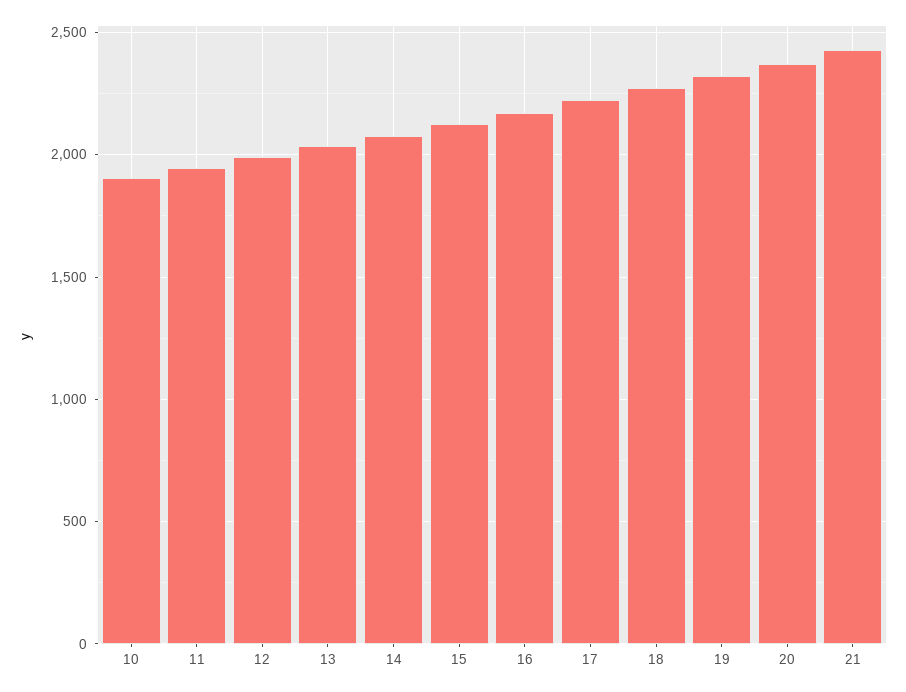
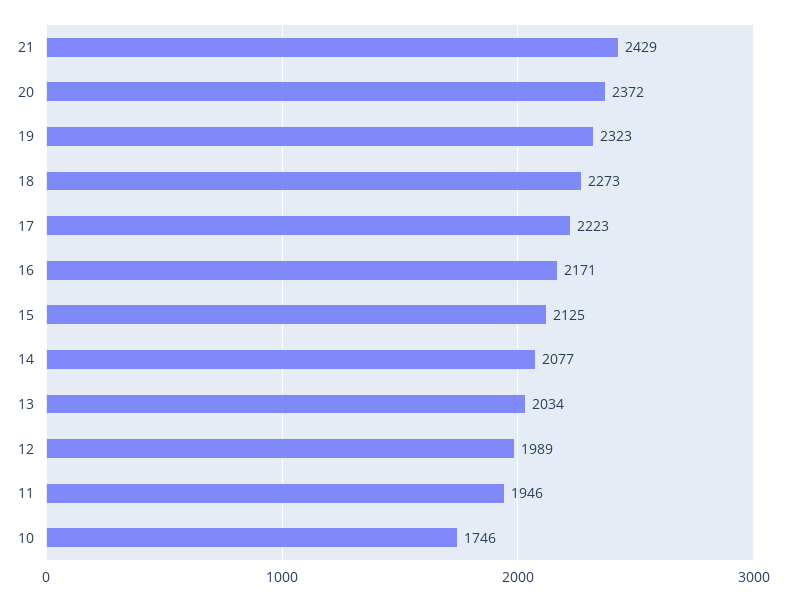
10: 1900 -> 1746

